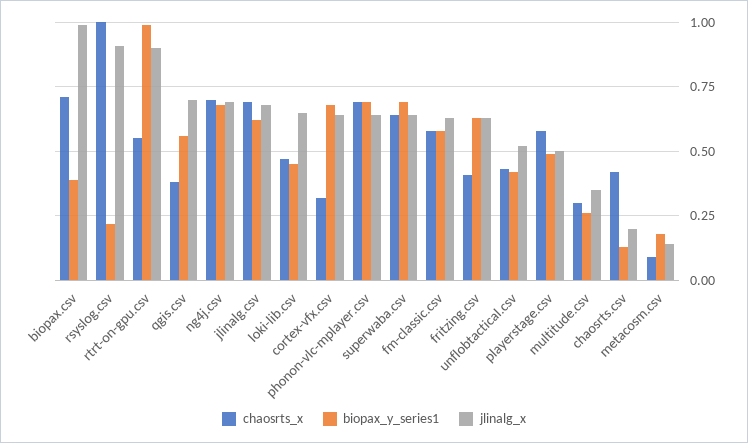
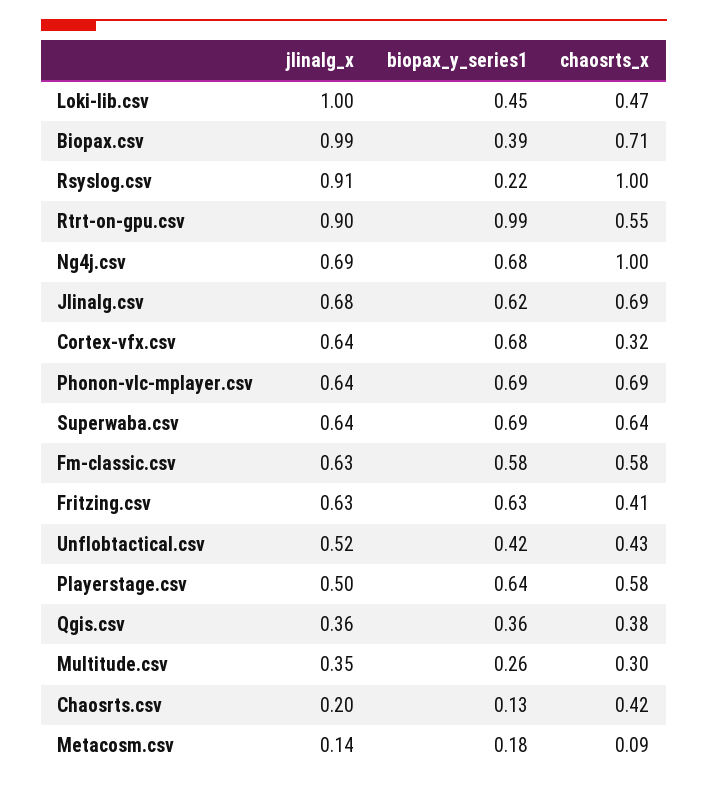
biopax_y_series1, qgis.csv: 0.55 -> 0.36
jlinalg_x, qgis.csv: 0.7 -> 0.36
chaosrts_x, ng4j.csv: 0.7 -> 1
jlinalg_x, loki-lib.csv: 0.65 -> 1
biopax_y_series1, playerstage.csv: 0.5 -> 0.64

